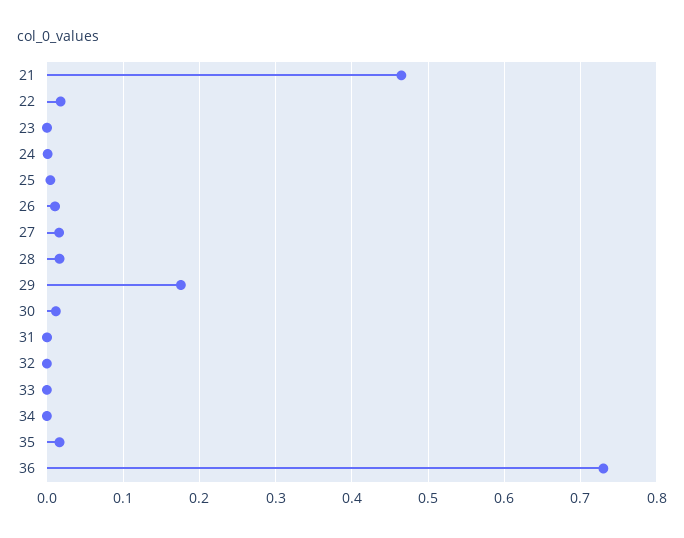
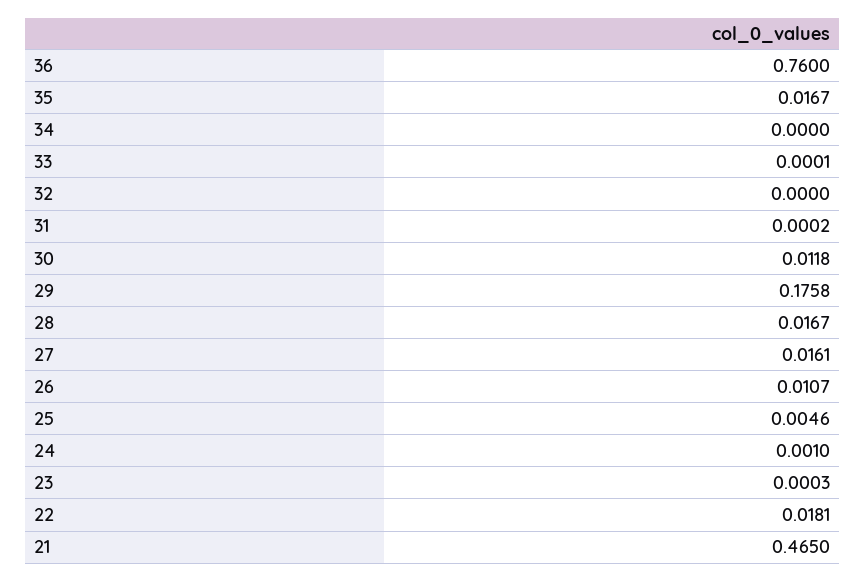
36: 0.73 -> 0.76

